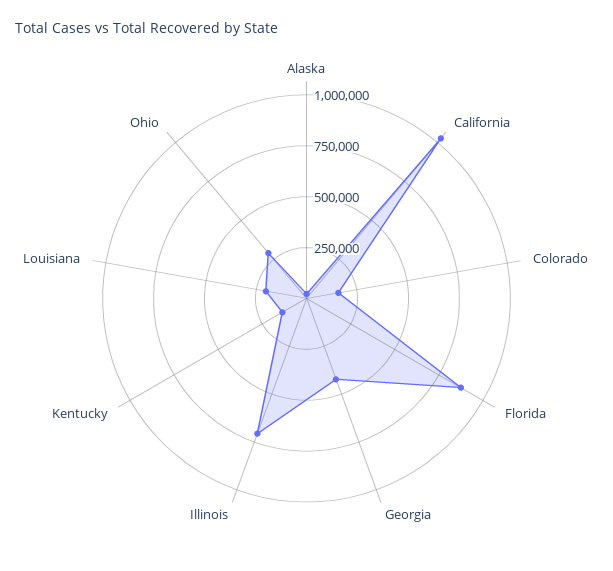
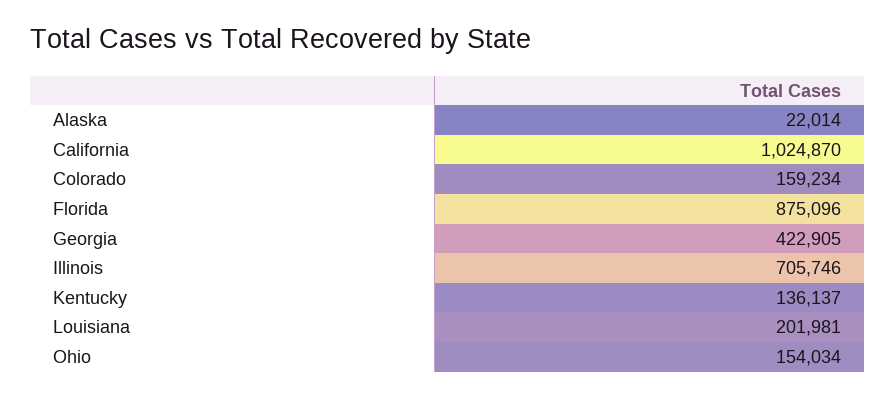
Ohio: 300000 -> 154034

